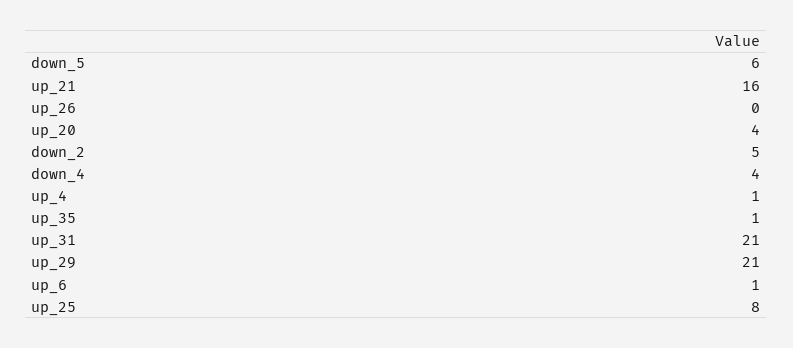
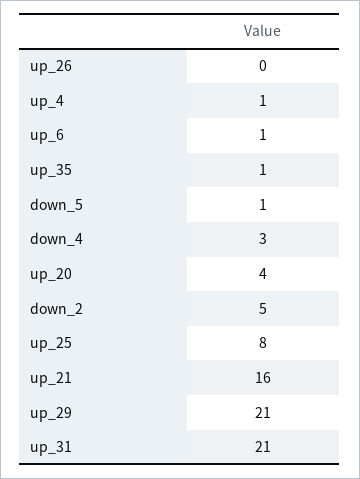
down_5: 6 -> 1
down_4: 4 -> 3

